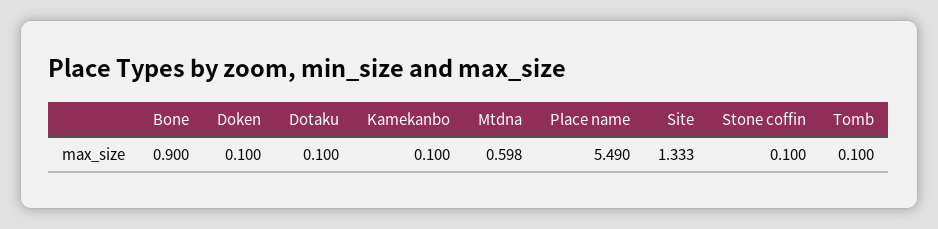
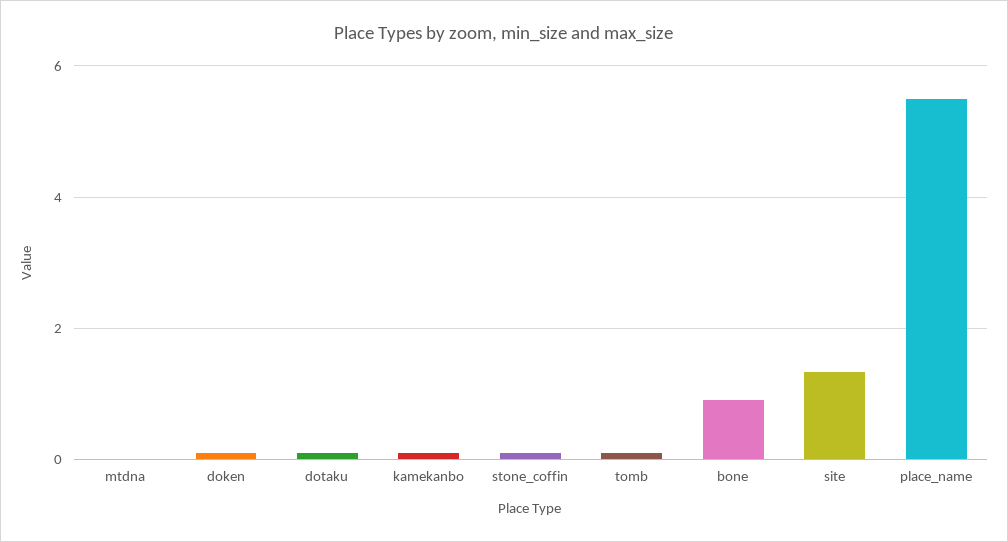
Mtdna: 0.598 -> 0

